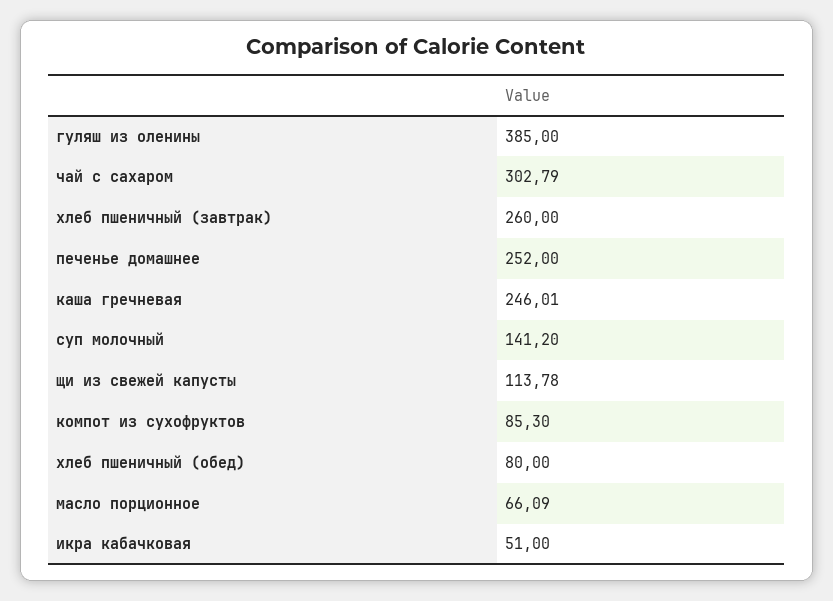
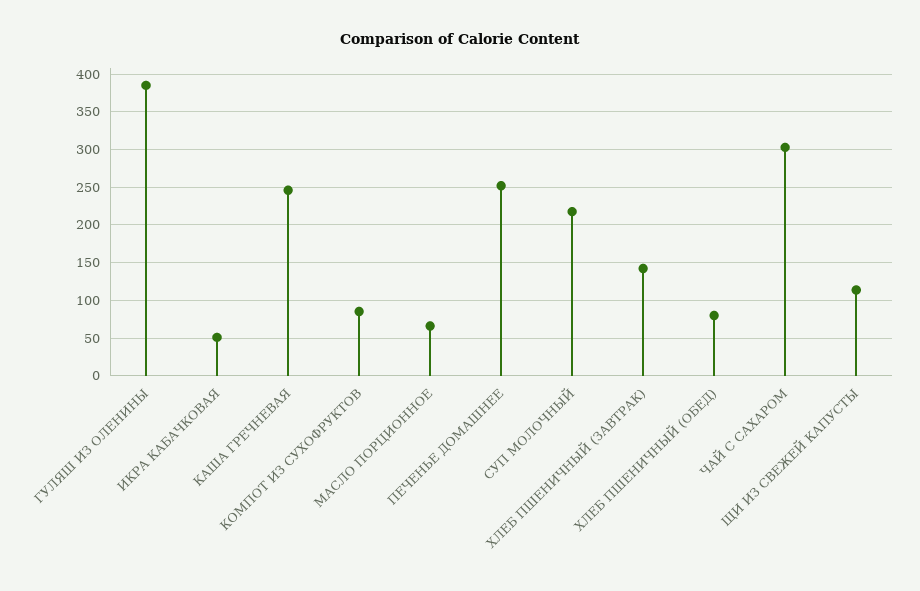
хлеб пшеничный (завтрак): 260 -> 140
суп молочный: 141.2 -> 220

